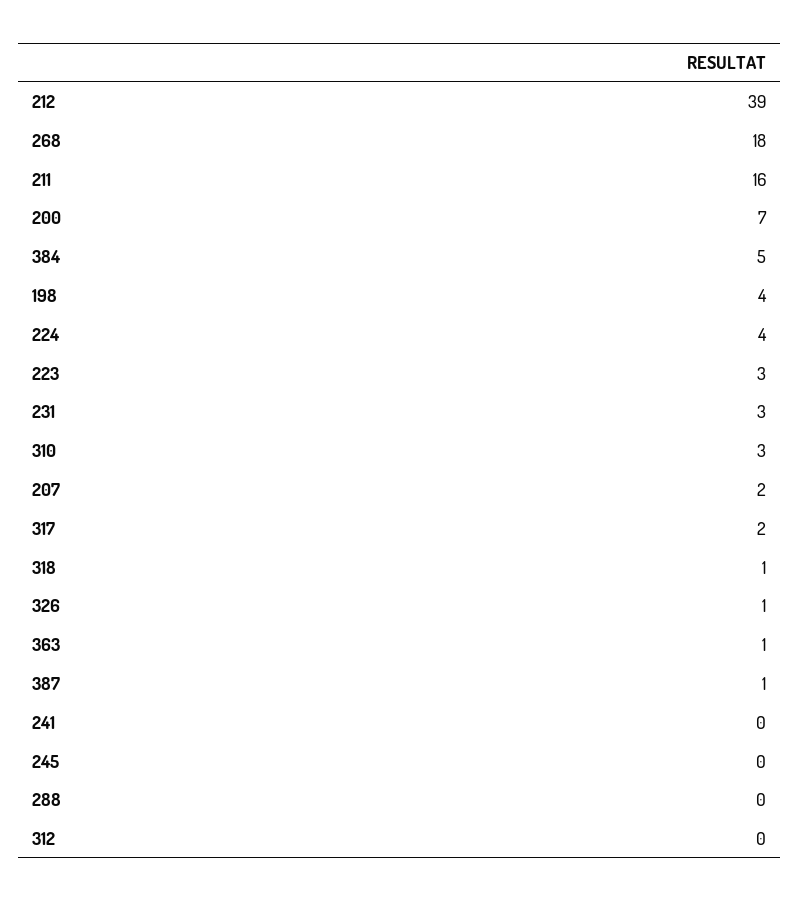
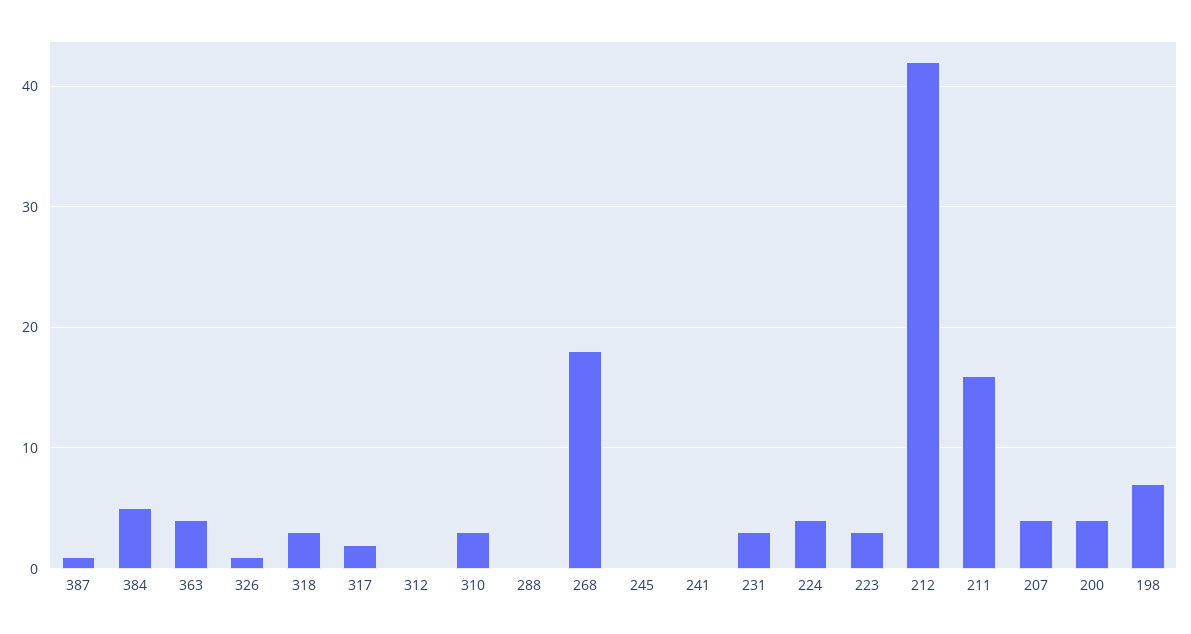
212: 39 -> 42
200: 7 -> 4
198: 4 -> 7
207: 2 -> 4
318: 1 -> 3
363: 1 -> 4

